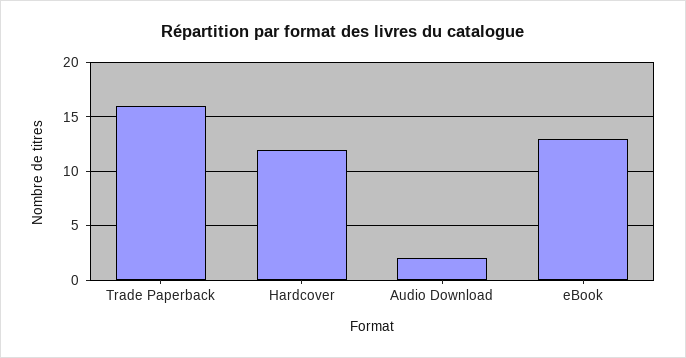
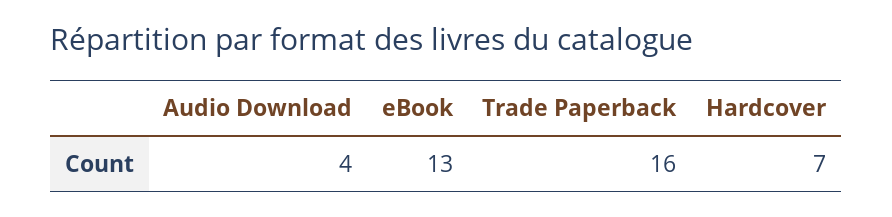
Hardcover: 12 -> 7
Audio Download: 2 -> 4

